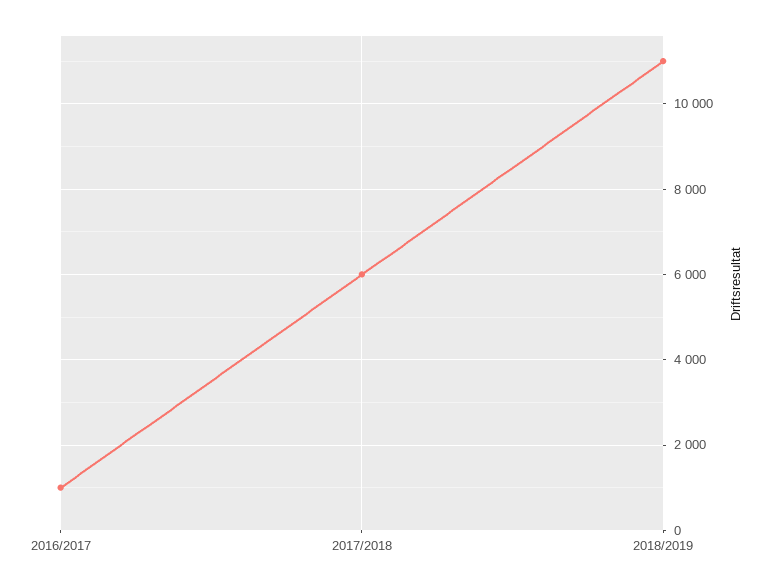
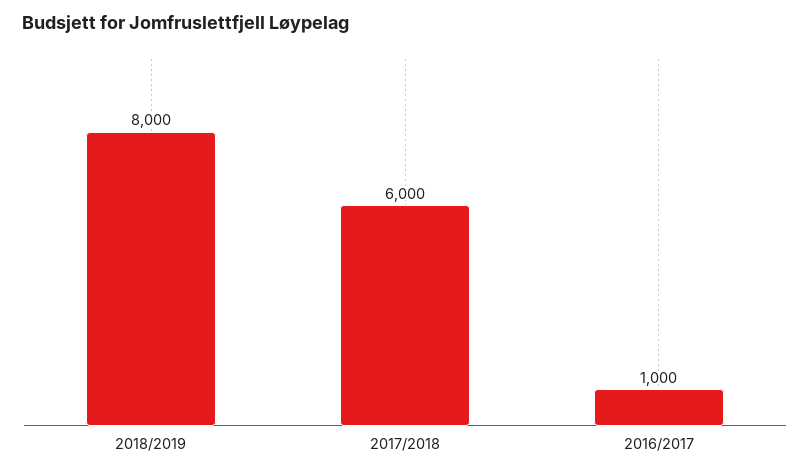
2018/2019: 11000 -> 8000

